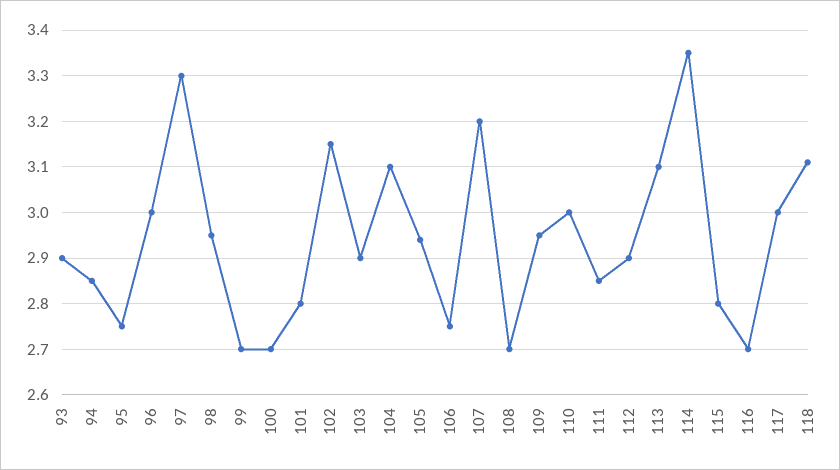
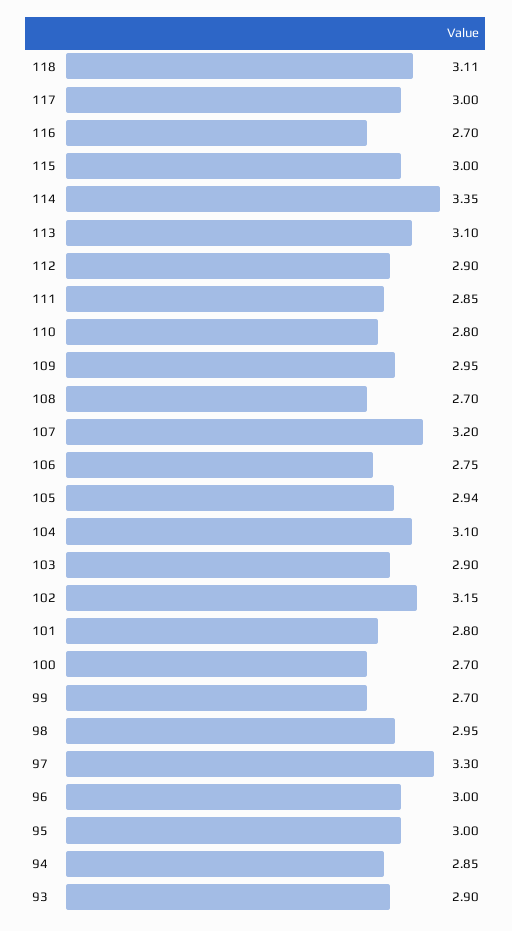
95: 2.75 -> 3
110: 3 -> 2.8
115: 2.8 -> 3

